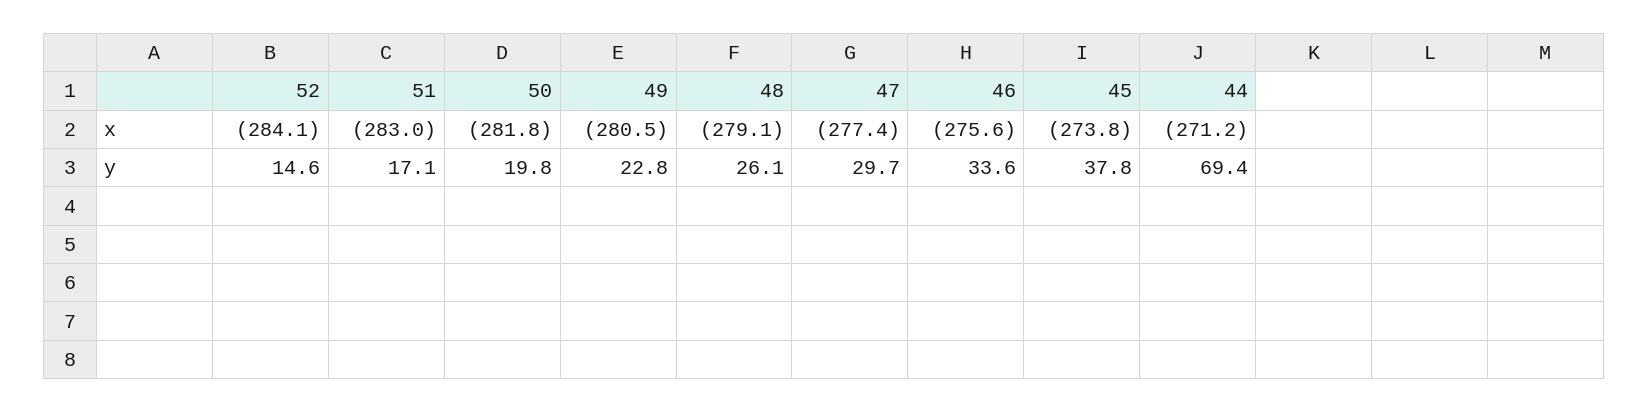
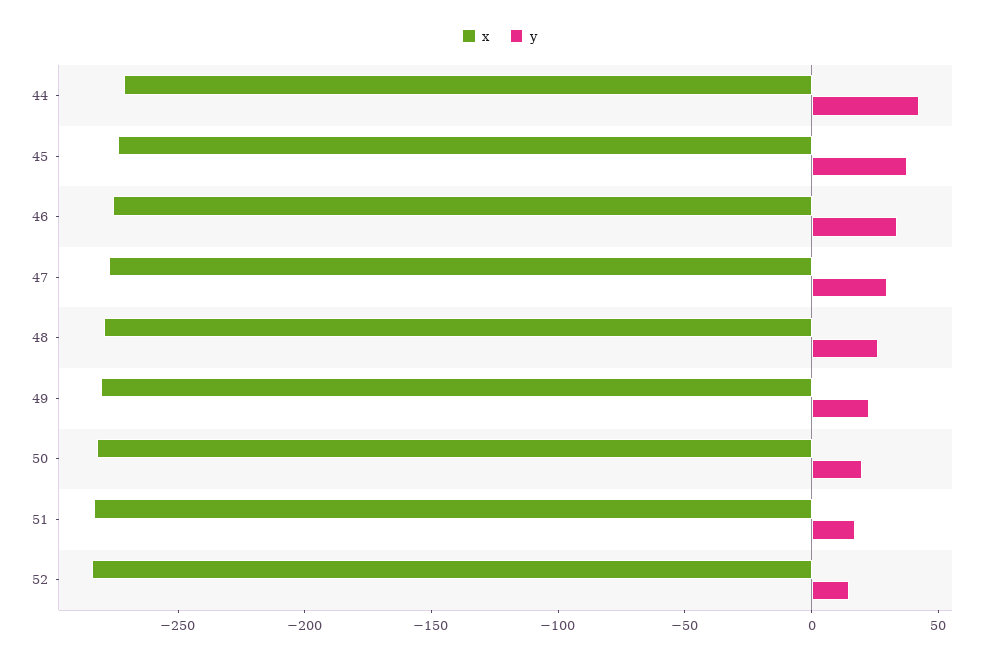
y, 44: 69.4 -> 40

